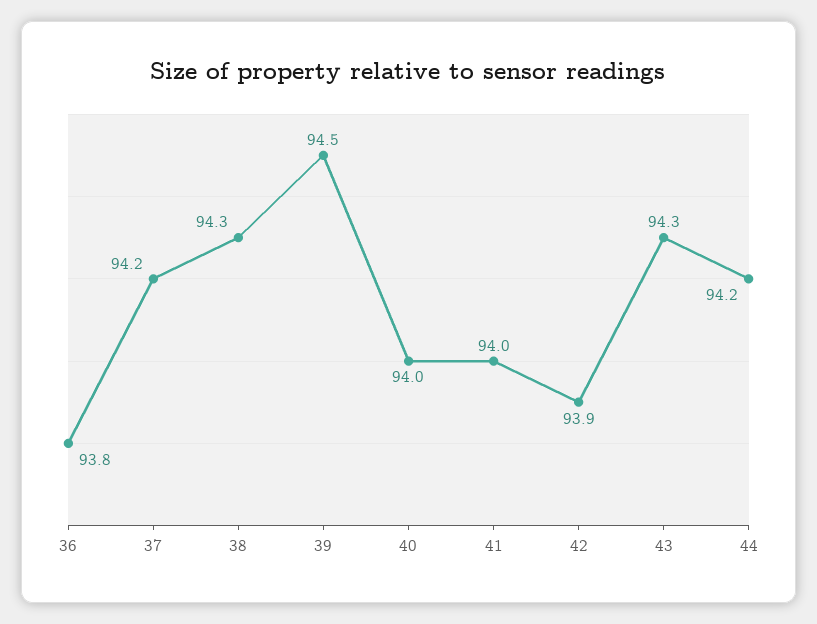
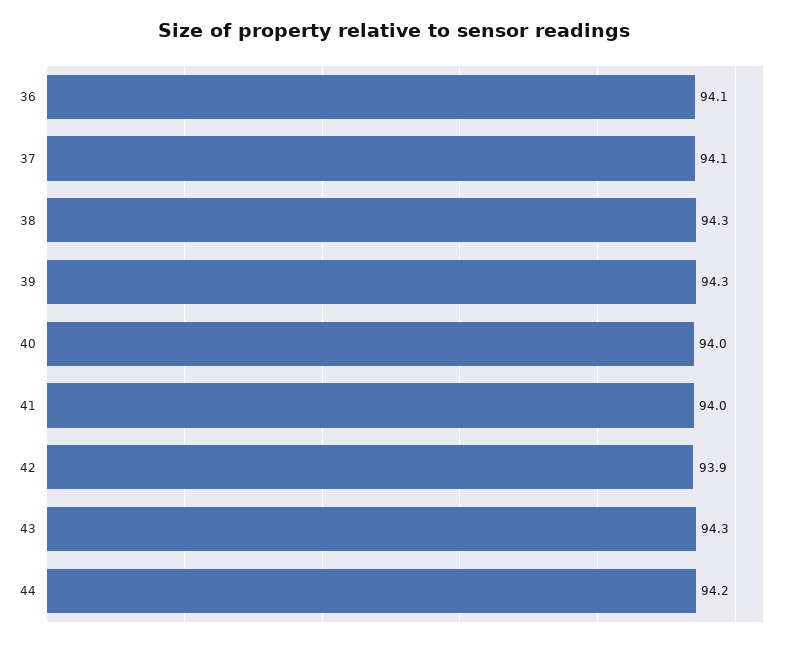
36: 93.8 -> 94.1
37: 94.2 -> 94.1
39: 94.5 -> 94.3

